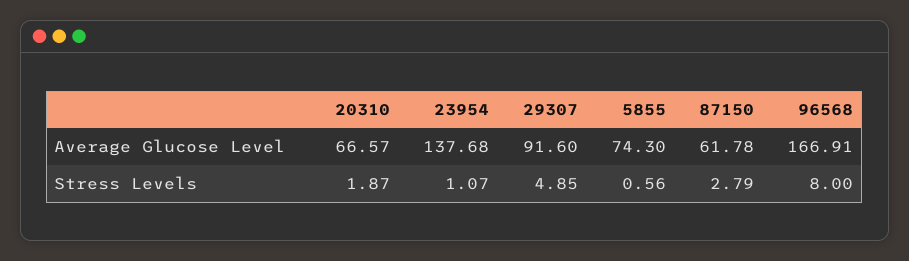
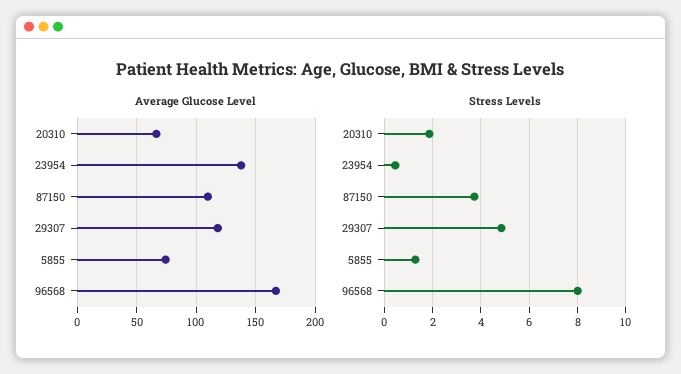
Average Glucose Level, 29307: 91.6 -> 120
Average Glucose Level, 87150: 61.78 -> 110
Stress Levels, 23954: 1.07 -> 0.5
Stress Levels, 5855: 0.56 -> 1.25
Stress Levels, 87150: 2.79 -> 3.75

